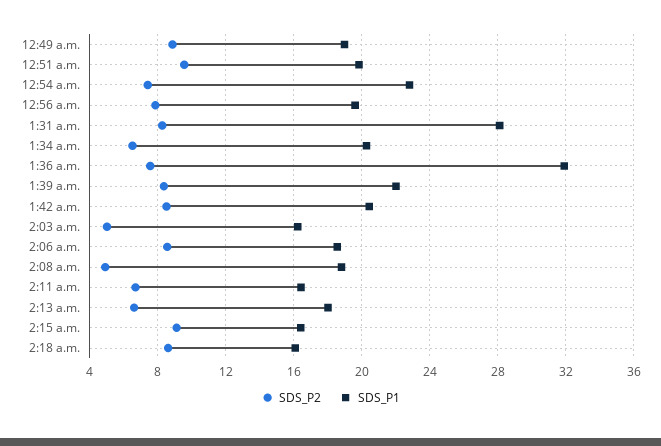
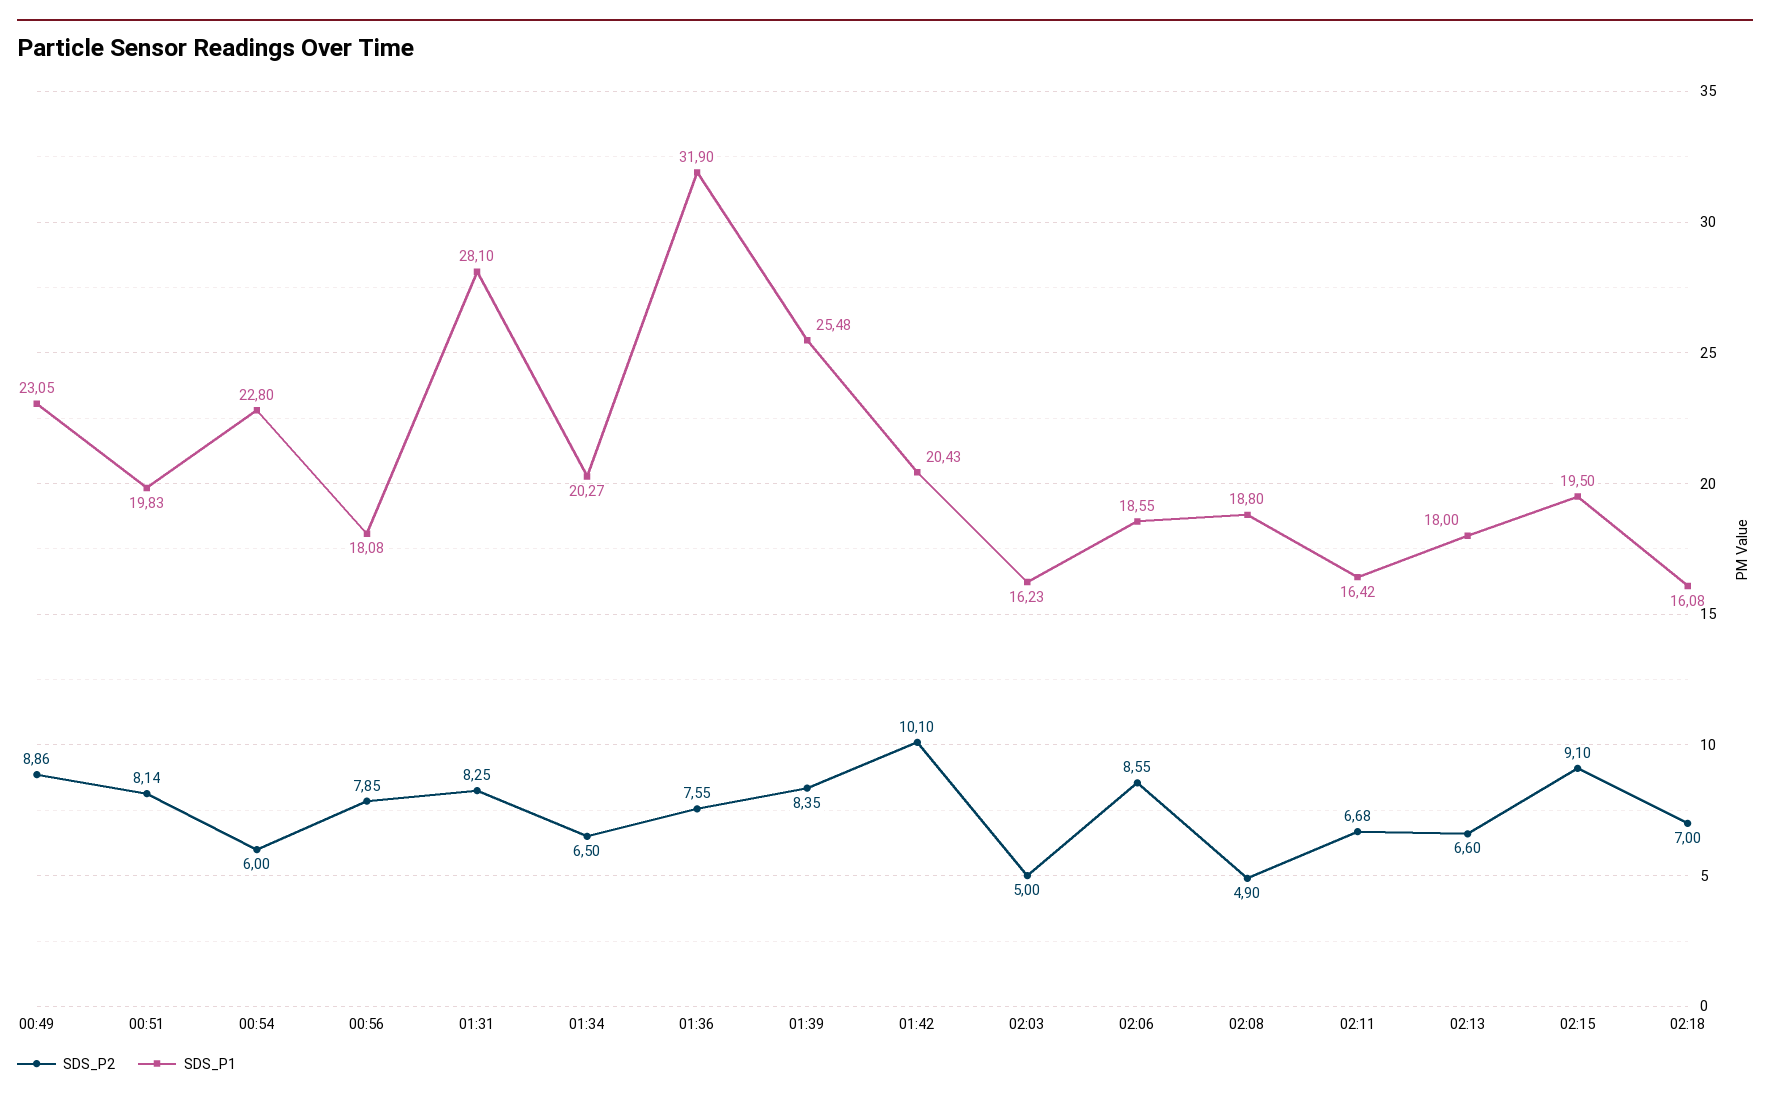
SDS_P1, 12:49 a.m.: 19 -> 23.05
SDS_P2, 12:51 a.m.: 9.5 -> 8.14
SDS_P2, 12:54 a.m.: 7.5 -> 6
SDS_P1, 12:56 a.m.: 19.5 -> 18.08
SDS_P1, 1:39 a.m.: 22 -> 25.48
SDS_P2, 1:42 a.m.: 8.5 -> 10.1
SDS_P1, 2:15 a.m.: 16.5 -> 19.5
SDS_P2, 2:18 a.m.: 8.5 -> 7

